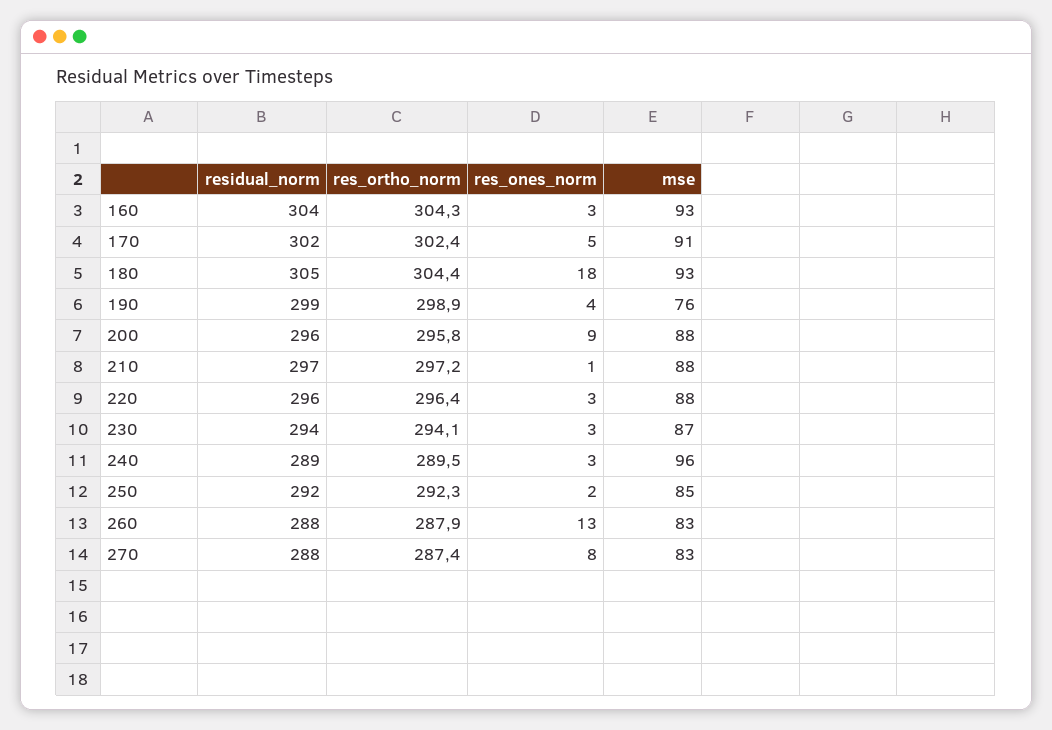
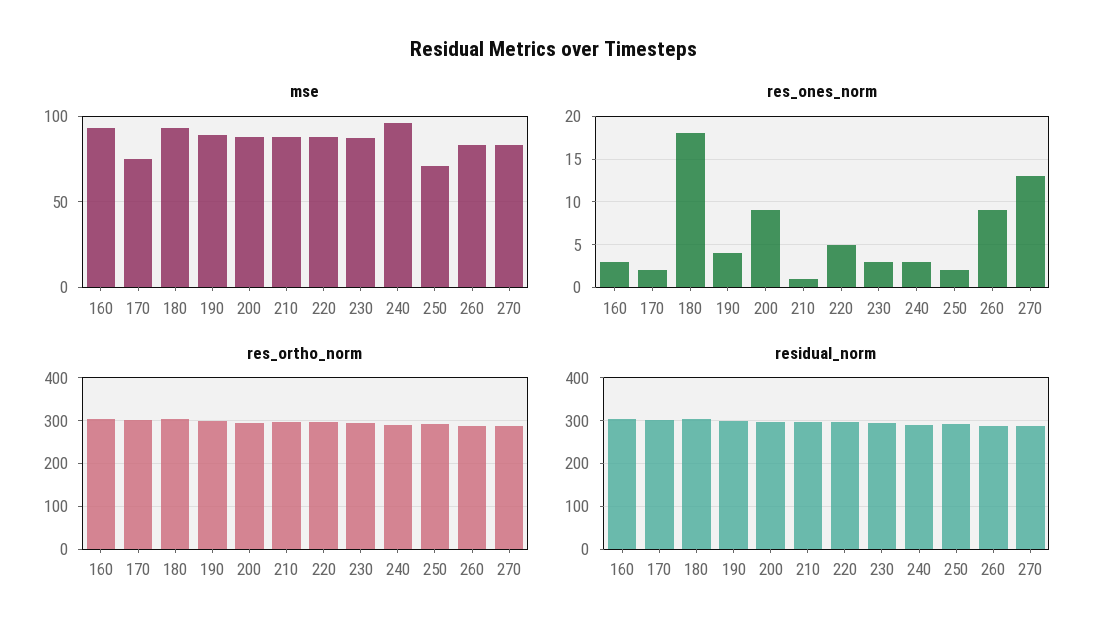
res_ones_norm, 170: 5 -> 2
mse, 170: 91 -> 75
mse, 190: 76 -> 90
res_ones_norm, 220: 3 -> 5
mse, 250: 85 -> 70
res_ones_norm, 260: 13 -> 9
res_ones_norm, 270: 8 -> 13

